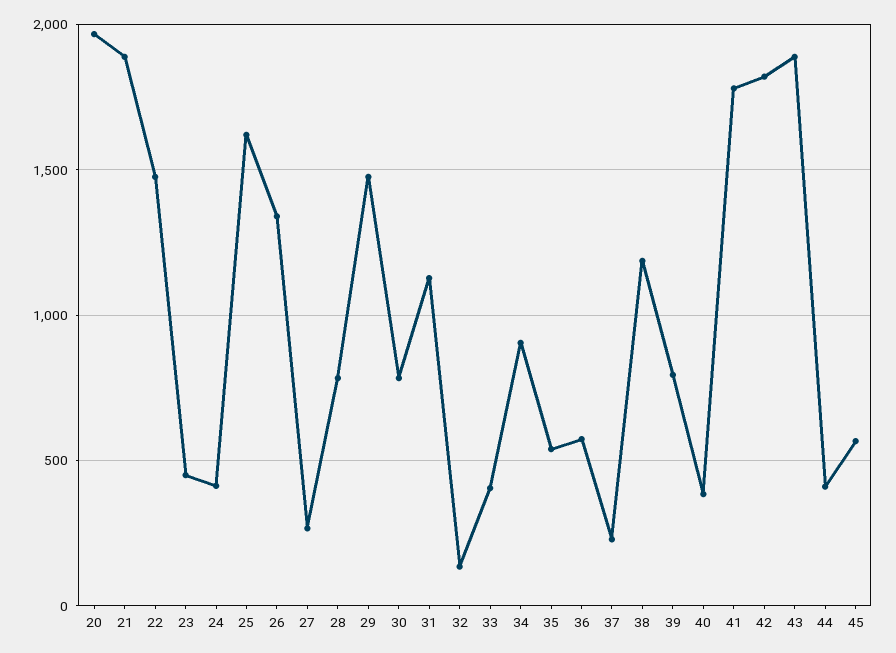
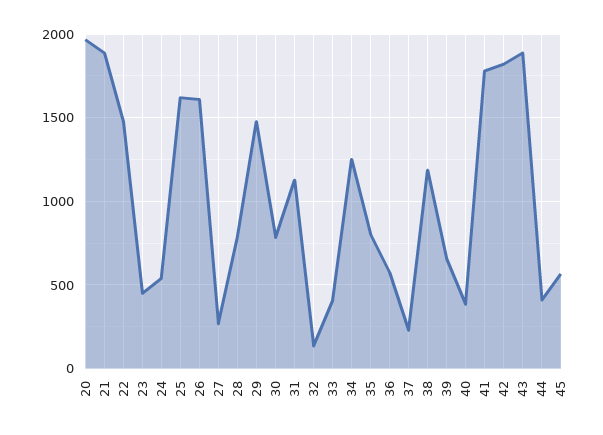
24: 400 -> 550
26: 1350 -> 1600
34: 900 -> 1250
35: 550 -> 800
39: 800 -> 650

